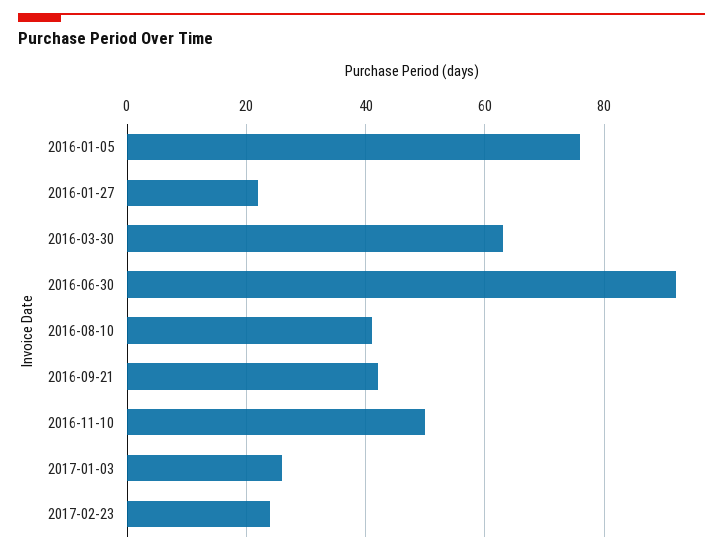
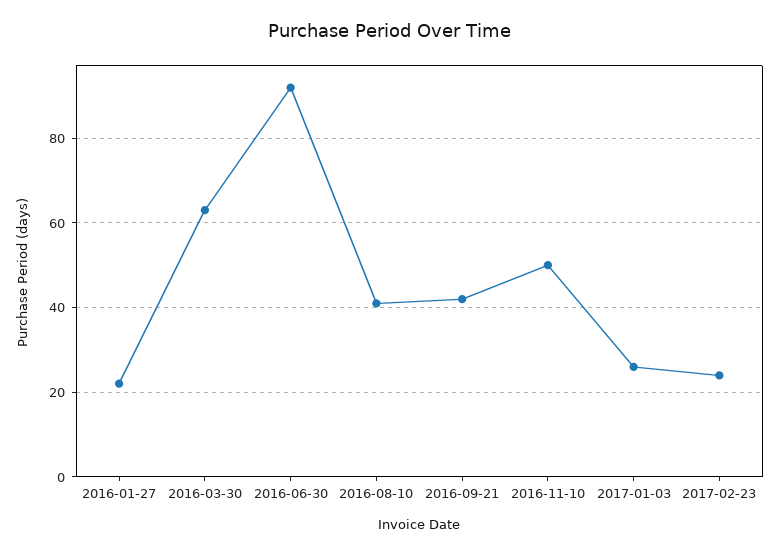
2016-01-05: 75 -> none

